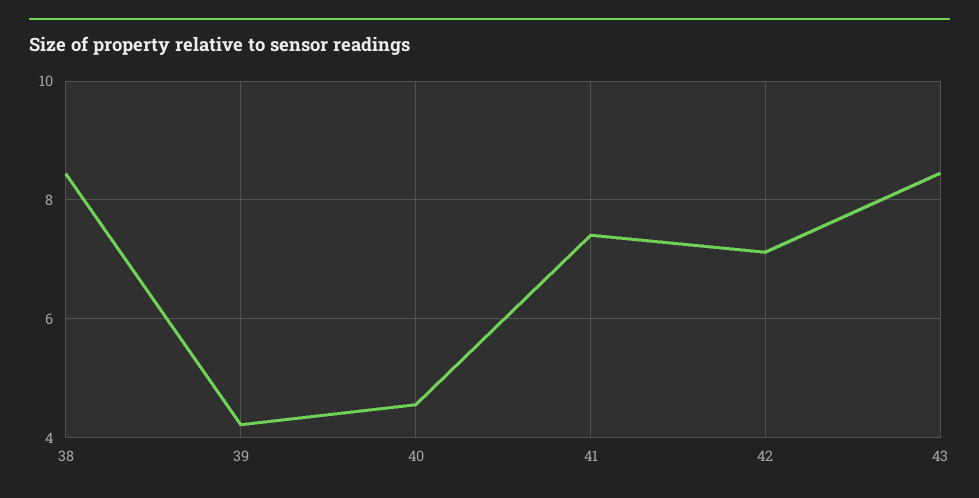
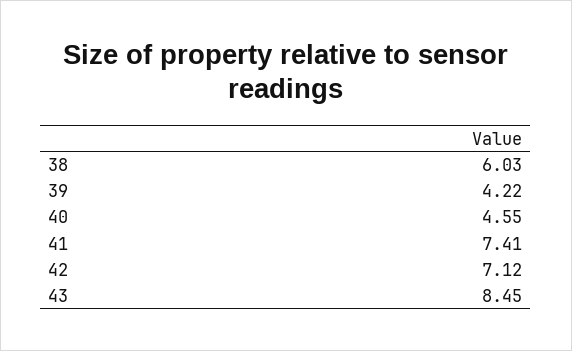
38: 8.4 -> 6.03

